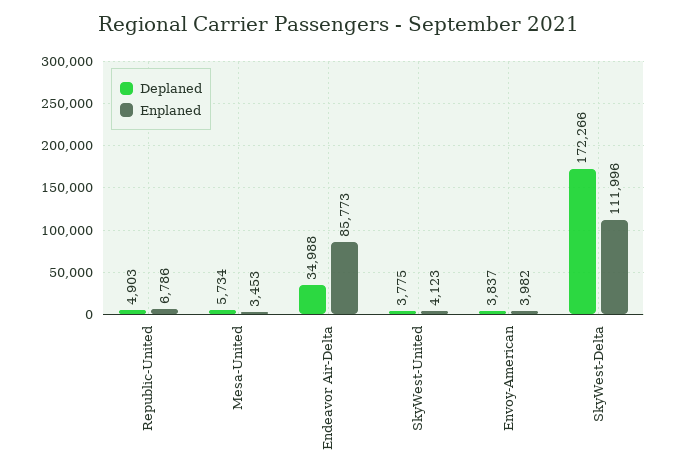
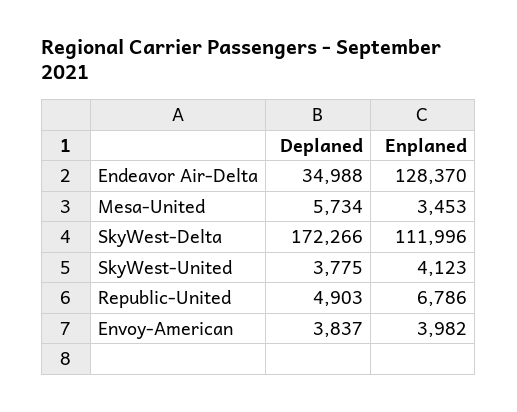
Enplaned, Endeavor Air-Delta: 85773 -> 128370

